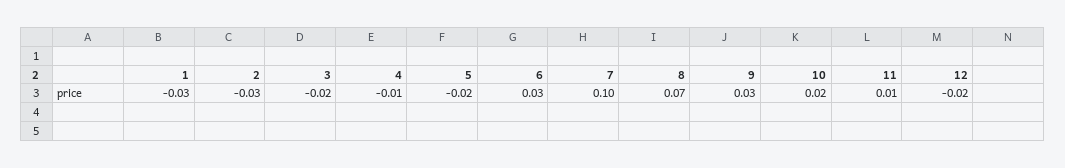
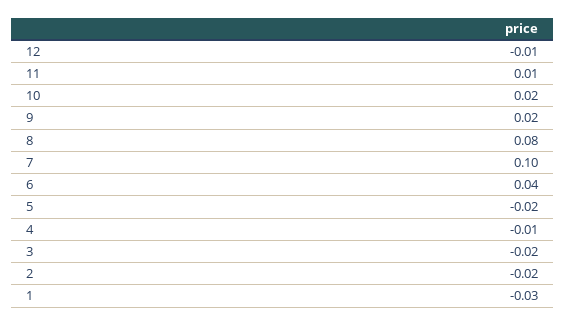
2: -0.03 -> -0.02
6: 0.03 -> 0.04
8: 0.07 -> 0.08
9: 0.03 -> 0.02
12: -0.02 -> -0.01

